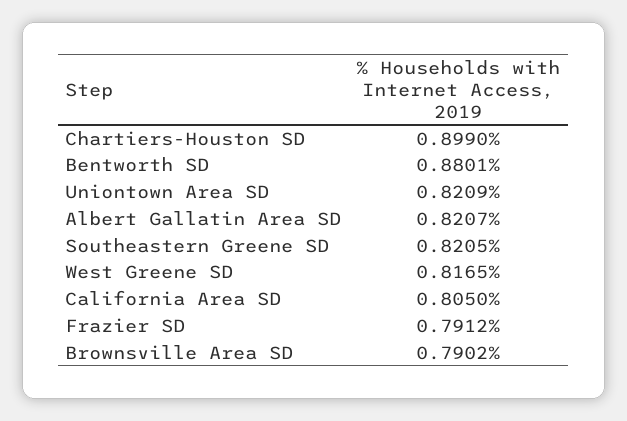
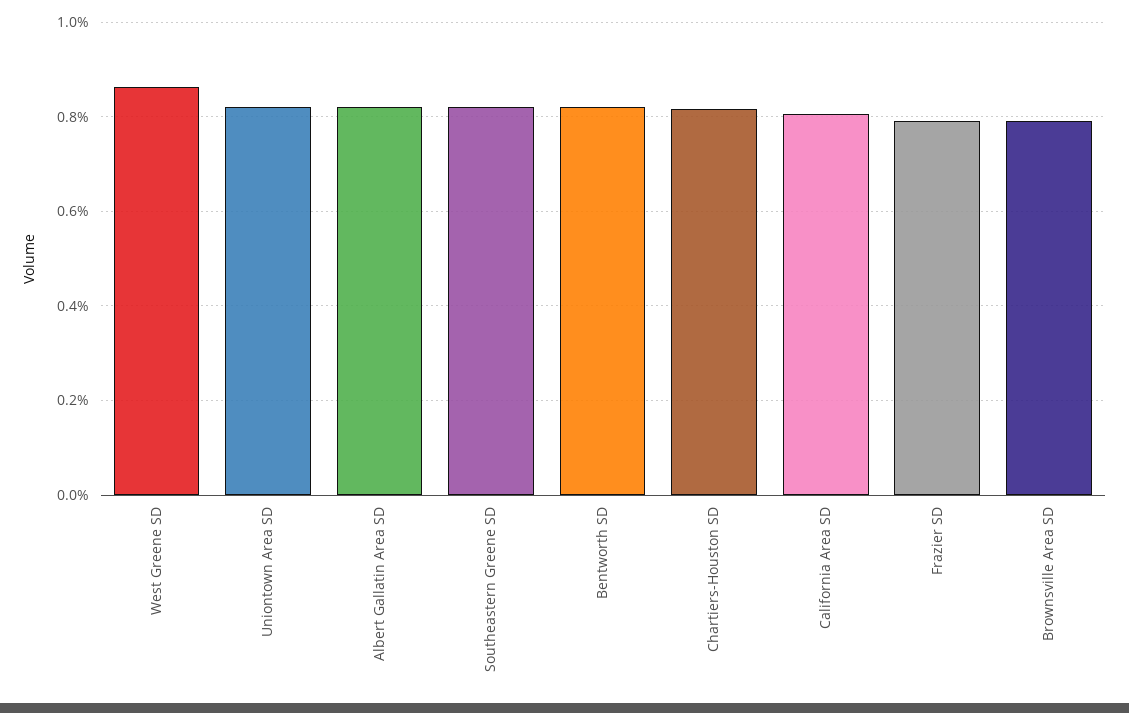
Chartiers-Houston SD: 0.899 -> 0.82
Bentworth SD: 0.8801 -> 0.82
West Greene SD: 0.8165 -> 0.86

